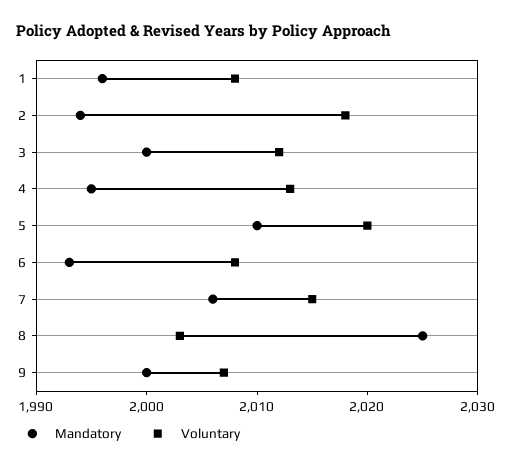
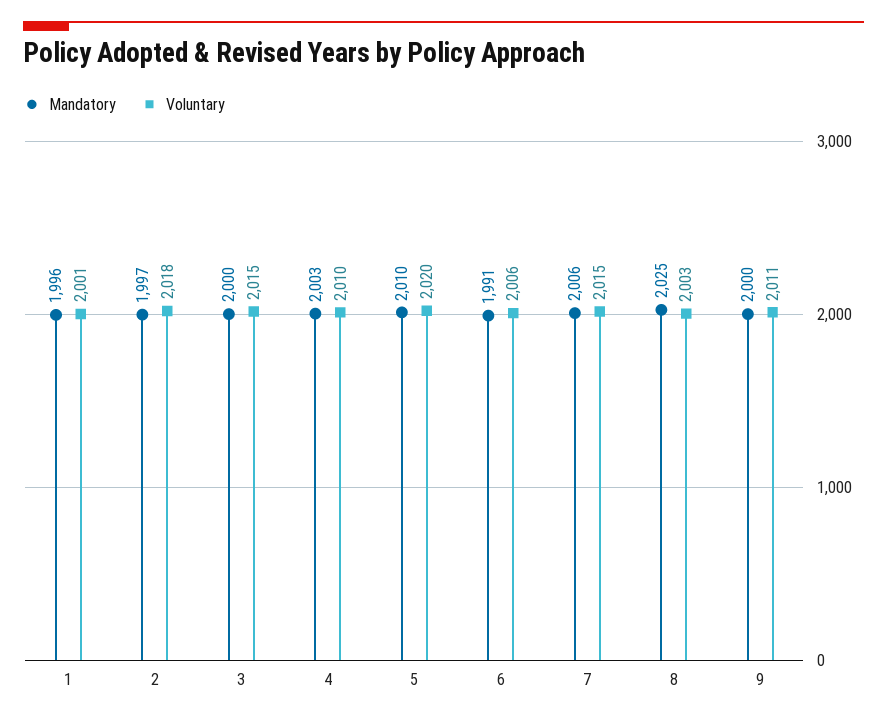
Voluntary, 1: 2008 -> 2001
Mandatory, 2: 1994 -> 1997
Voluntary, 3: 2012 -> 2015
Mandatory, 4: 1995 -> 2003
Voluntary, 4: 2013 -> 2010
Mandatory, 6: 1993 -> 1991
Voluntary, 6: 2008 -> 2006
Voluntary, 9: 2007 -> 2011

